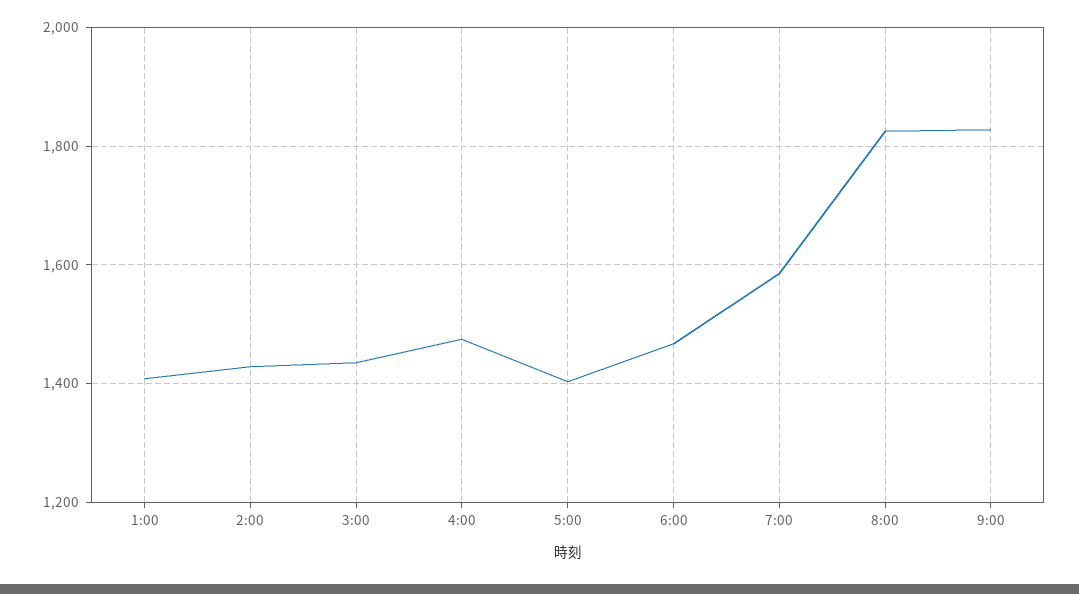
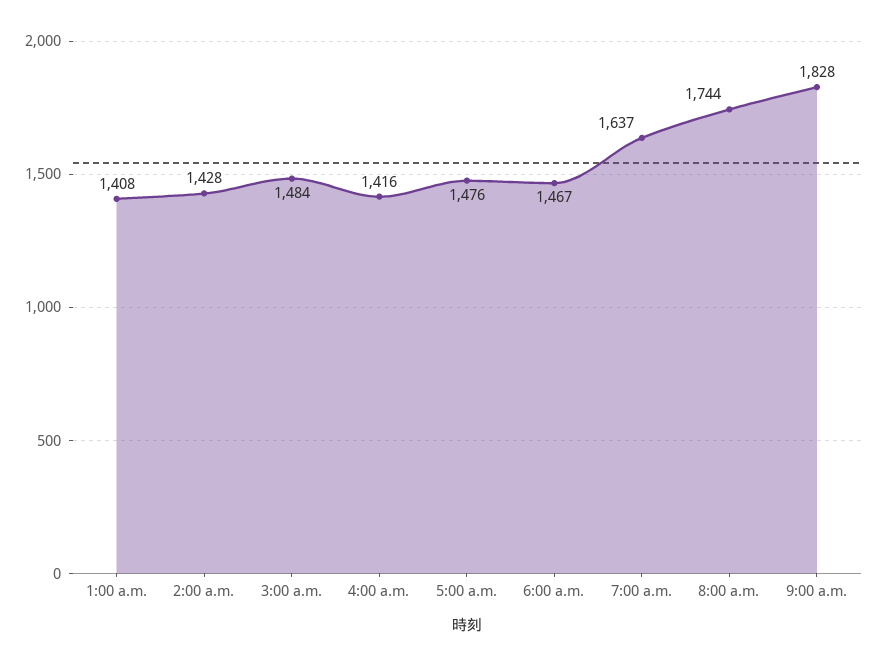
3:00: 1440 -> 1484
4:00: 1480 -> 1416
5:00: 1400 -> 1476
7:00: 1580 -> 1637
8:00: 1820 -> 1744

